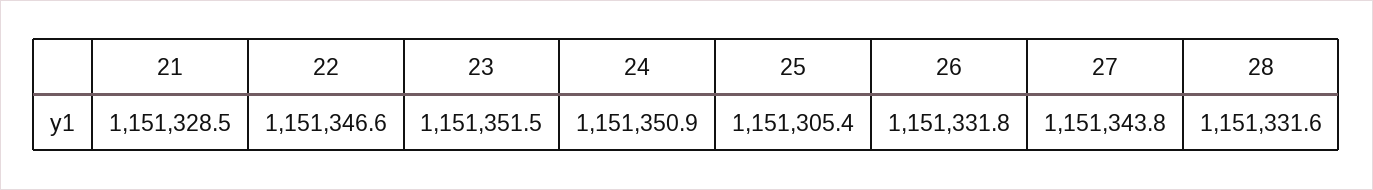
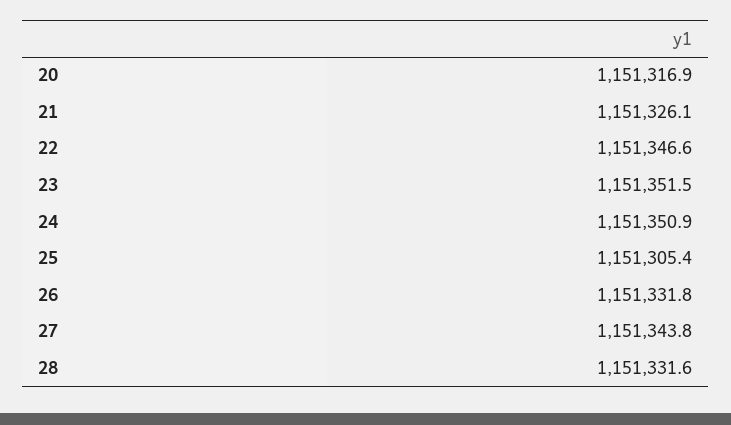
21: 1151328.5 -> 1151326.1
20: none -> 1151316.9

